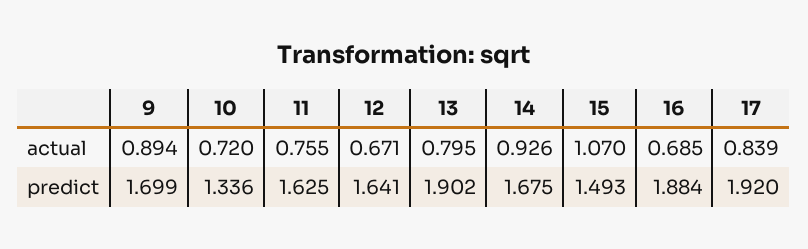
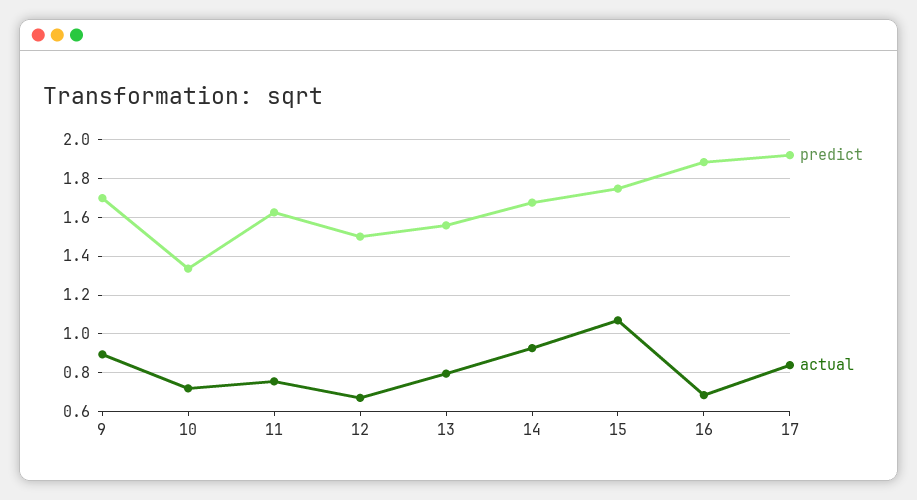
predict, 12: 1.641 -> 1.5
predict, 13: 1.902 -> 1.55
predict, 15: 1.493 -> 1.75

